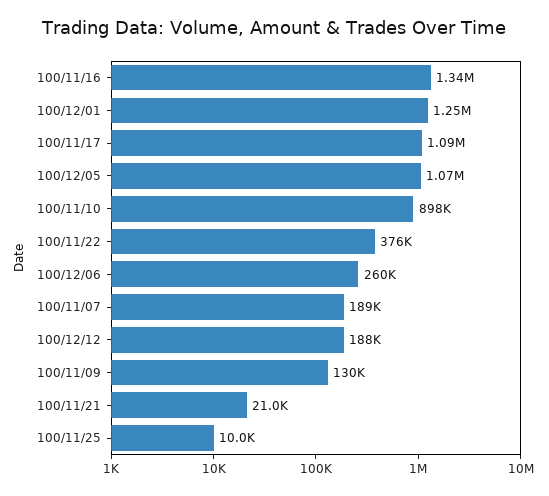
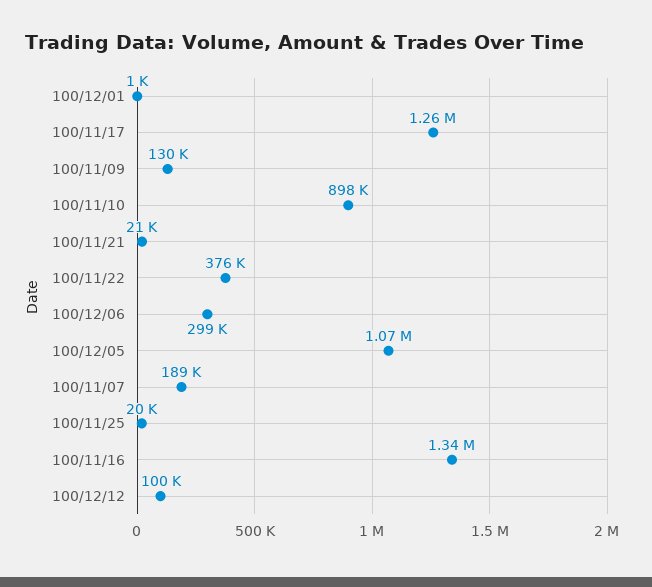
100/12/01: 1250000 -> 1000
100/11/17: 1090000 -> 1260000
100/12/06: 260000 -> 299000
100/12/12: 188000 -> 100000
100/11/25: 10000 -> 20000

